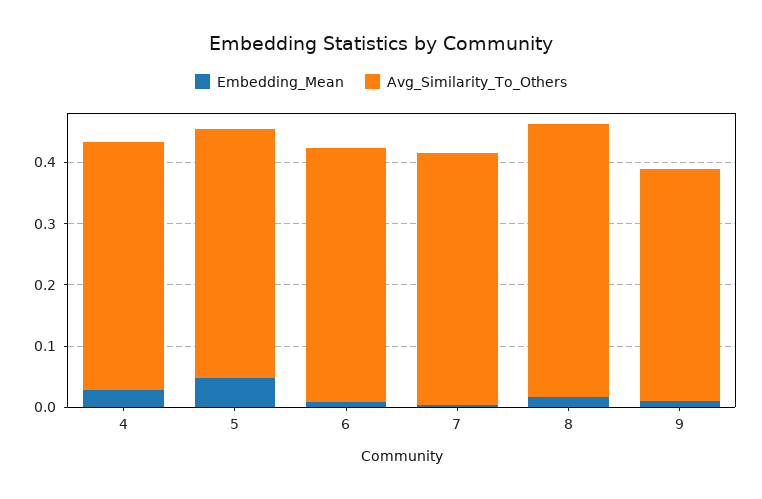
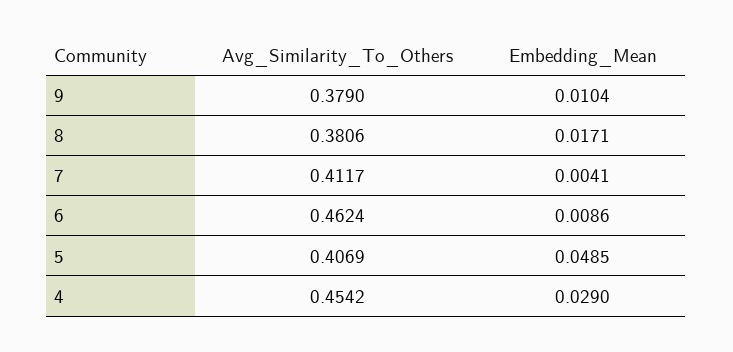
Avg_Similarity_To_Others, 4: 0.4 -> 0.4542
Avg_Similarity_To_Others, 6: 0.42 -> 0.4624
Avg_Similarity_To_Others, 8: 0.44 -> 0.3806

